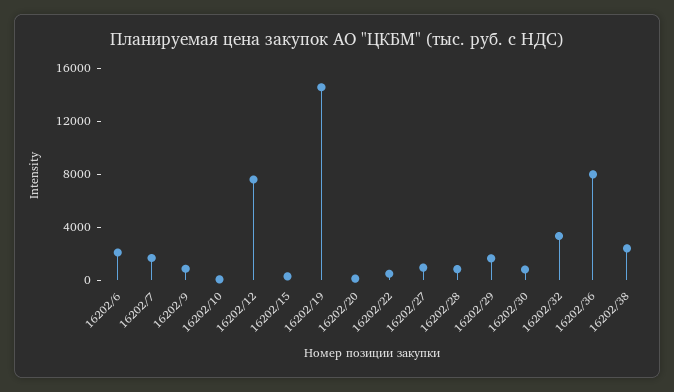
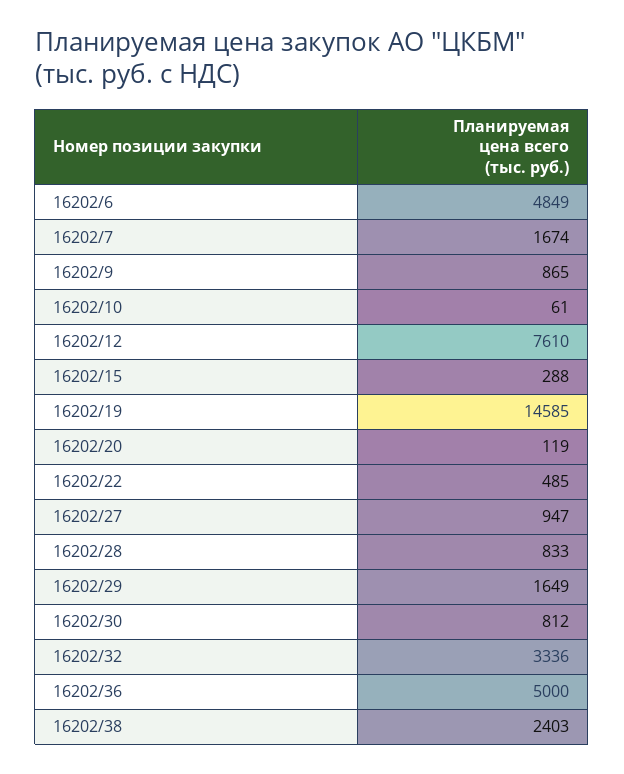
16202/6: 2000 -> 4849
16202/36: 8000 -> 5000

